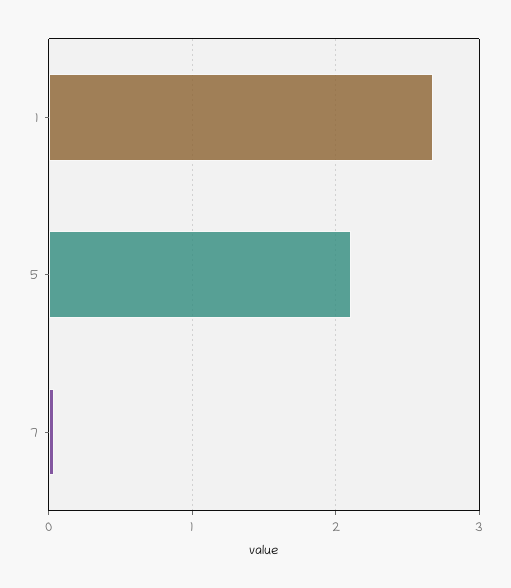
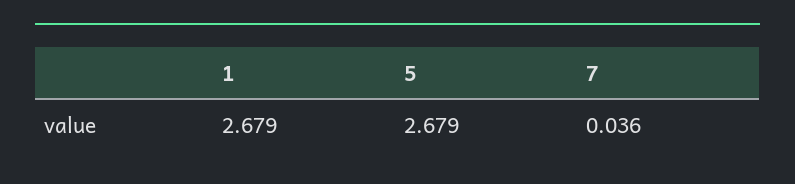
5: 2.1 -> 2.679

